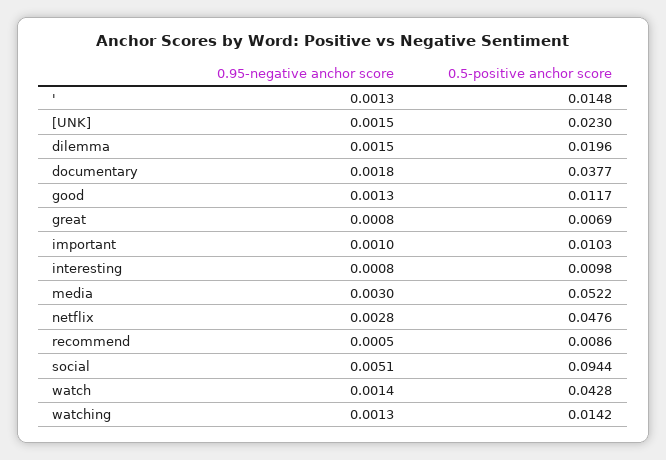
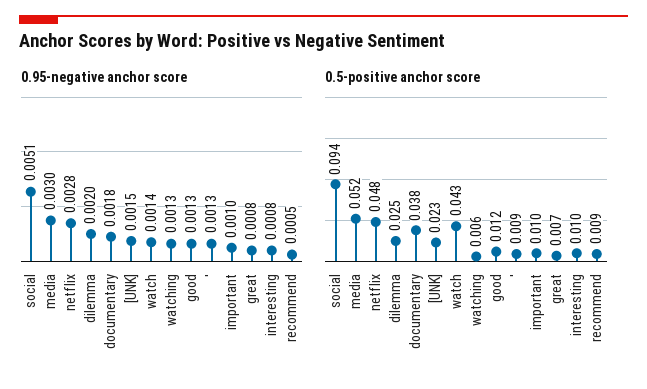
0.5-positive anchor score, ': 0.0148 -> 0.009
0.95-negative anchor score, dilemma: 0.0015 -> 0.002
0.5-positive anchor score, dilemma: 0.0196 -> 0.025
0.5-positive anchor score, watching: 0.0142 -> 0.006

